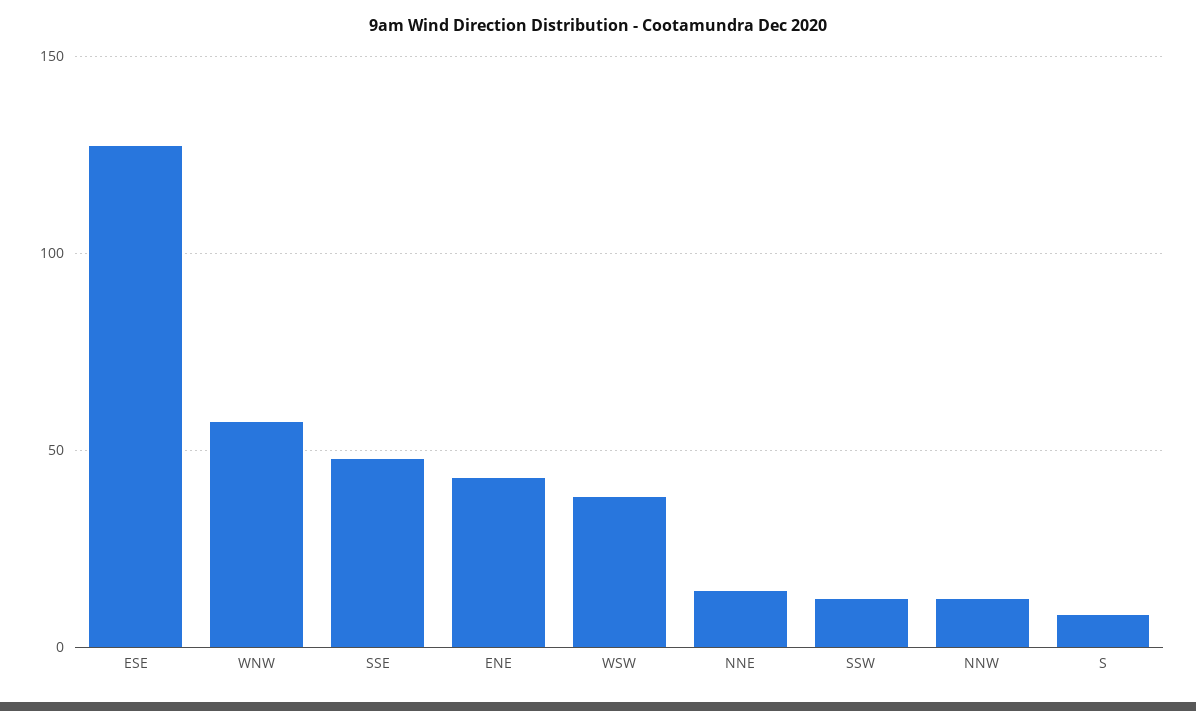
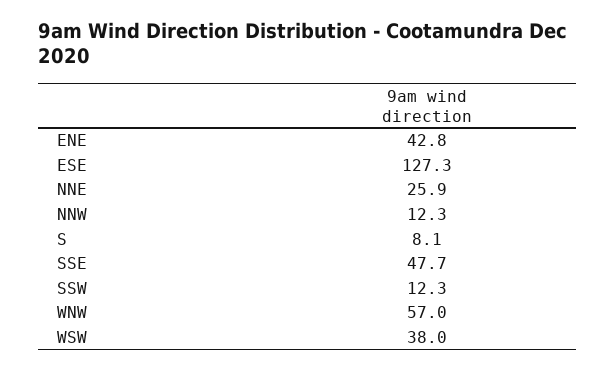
NNE: 15 -> 25.9

